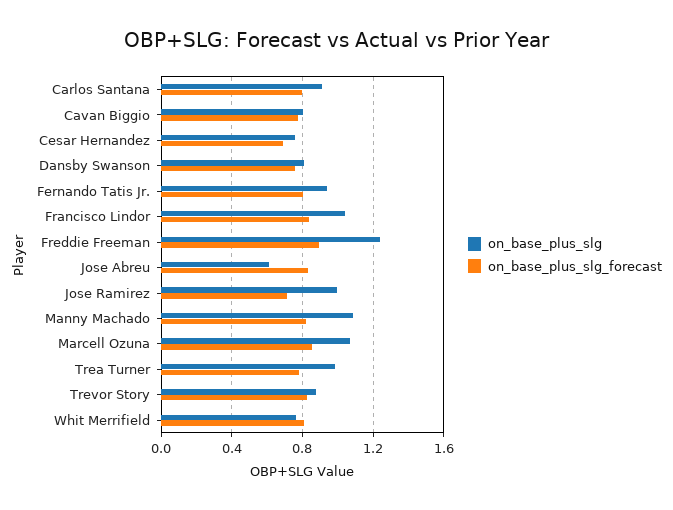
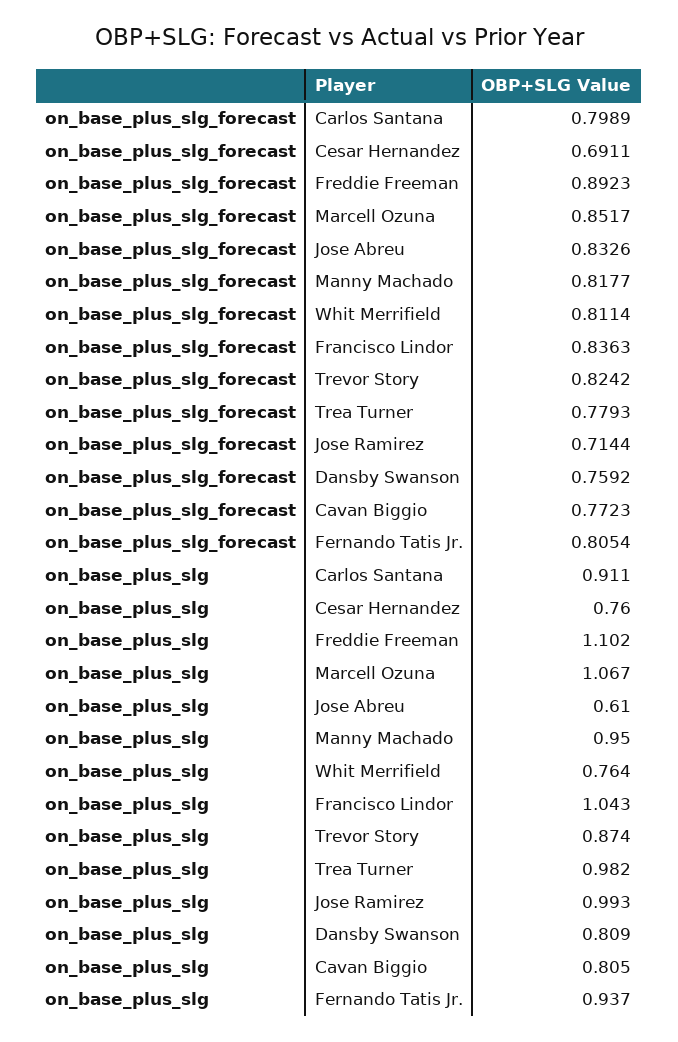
on_base_plus_slg, Freddie Freeman: 1.25 -> 1.102
on_base_plus_slg, Manny Machado: 1.1 -> 0.95

